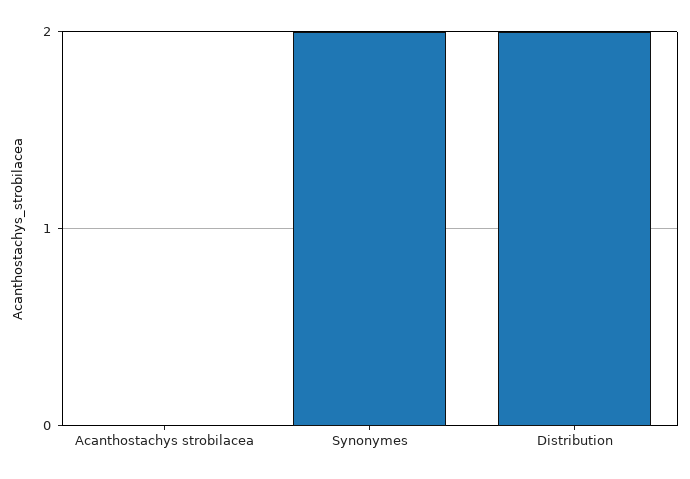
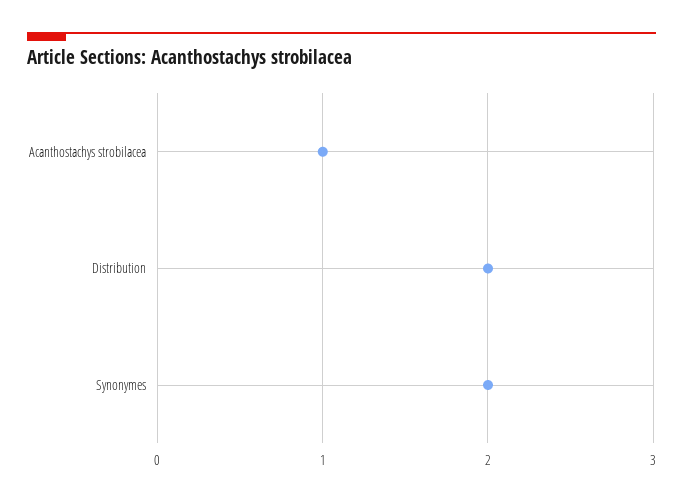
Acanthostachys strobilacea: 0 -> 1

